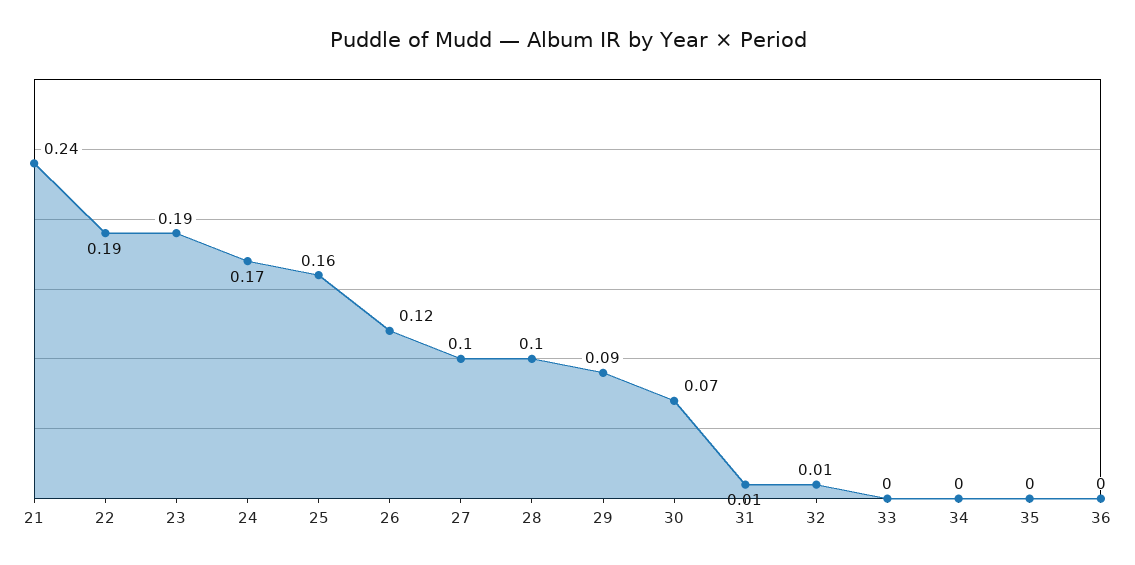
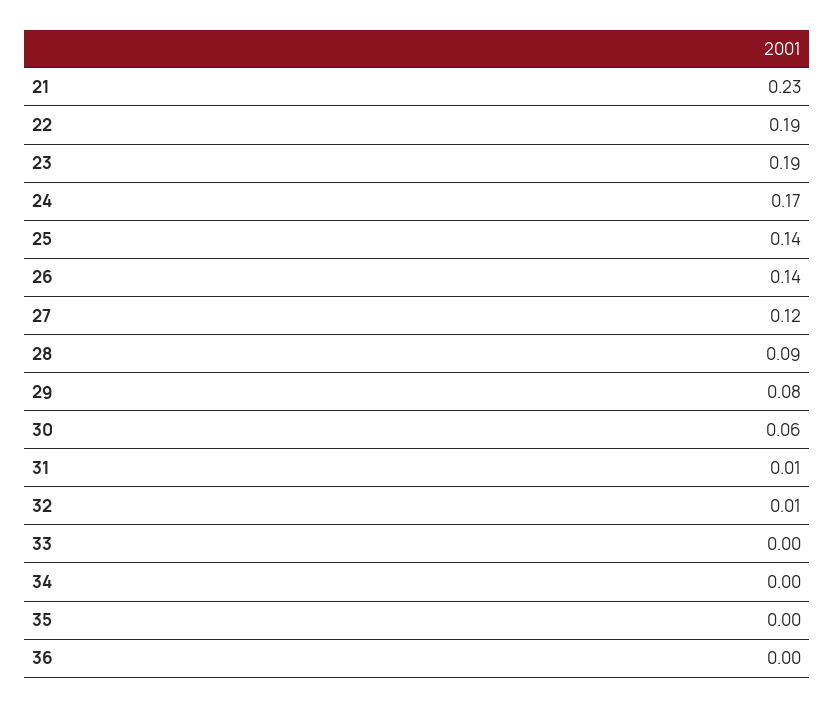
21: 0.24 -> 0.23
25: 0.16 -> 0.14
26: 0.12 -> 0.14
27: 0.1 -> 0.12
28: 0.1 -> 0.09
29: 0.09 -> 0.08
30: 0.07 -> 0.06

